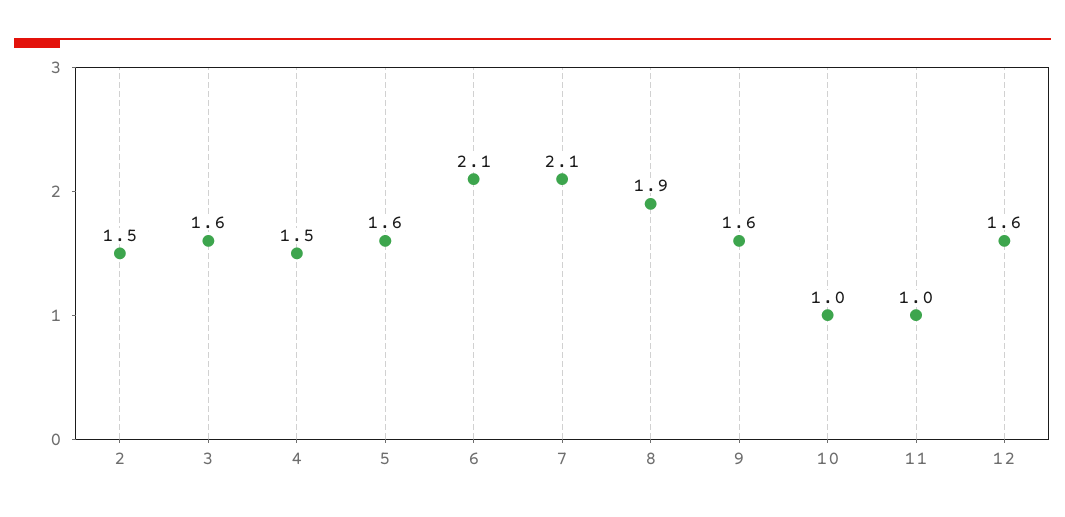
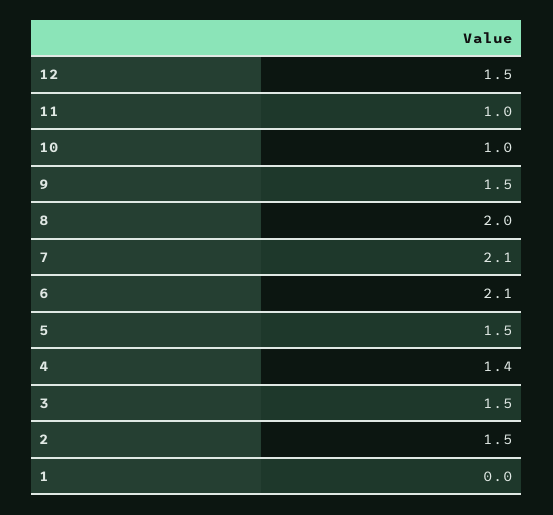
3: 1.6 -> 1.5
4: 1.5 -> 1.4
5: 1.6 -> 1.5
8: 1.9 -> 2
9: 1.6 -> 1.5
12: 1.6 -> 1.5
1: none -> 0

